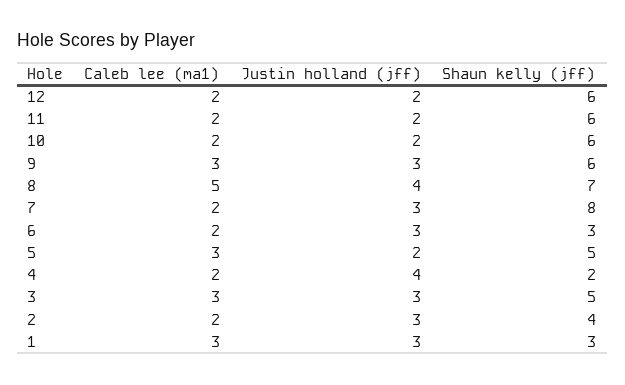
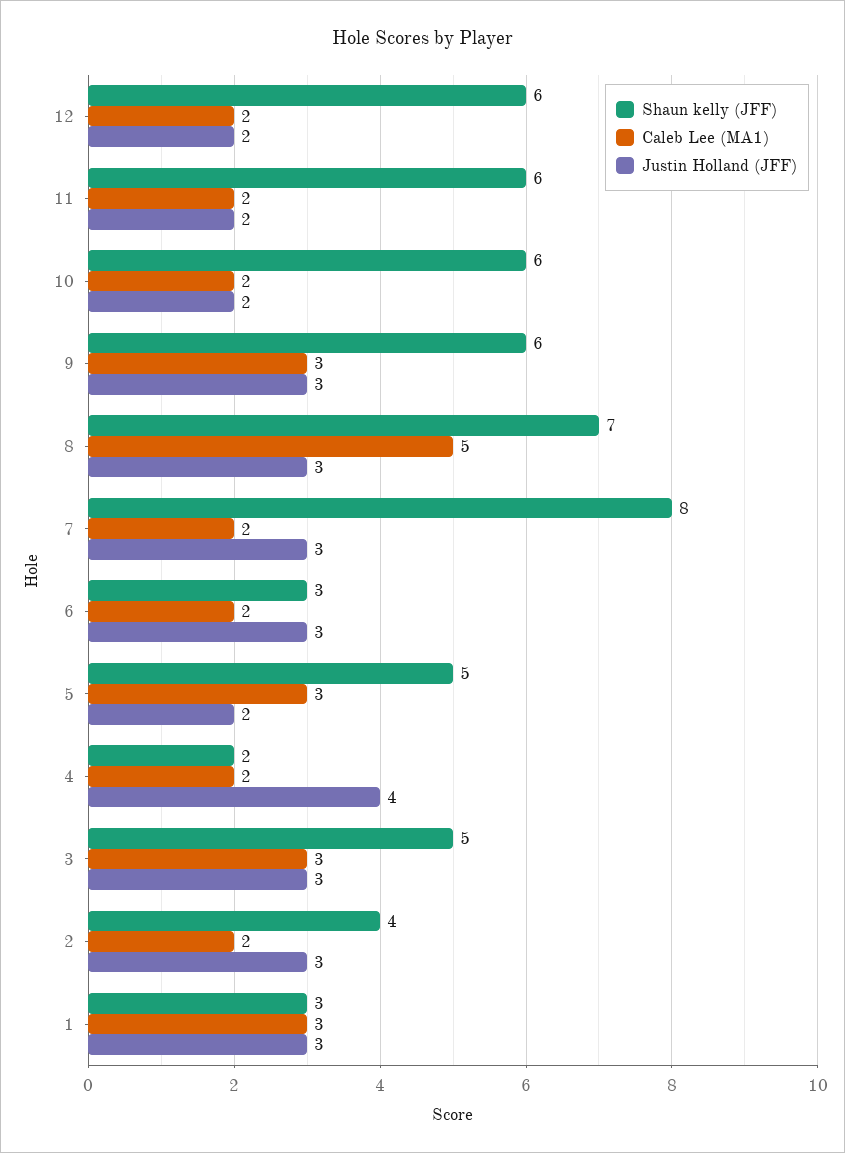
Justin holland (jff), 8: 4 -> 3

